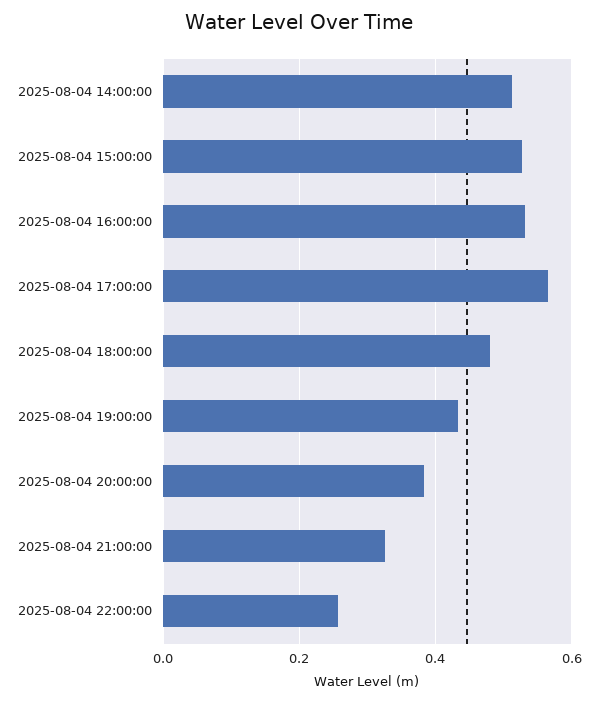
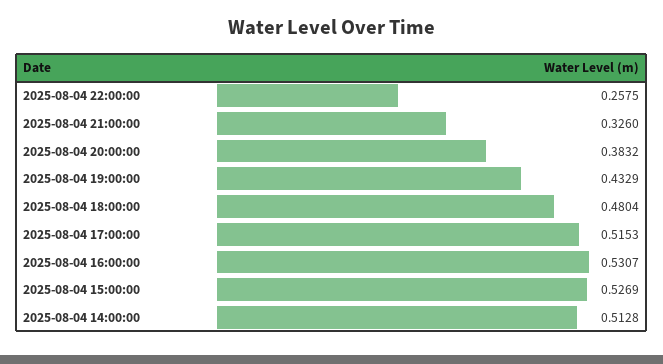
2025-08-04 17:00:00: 0.56 -> 0.5153

